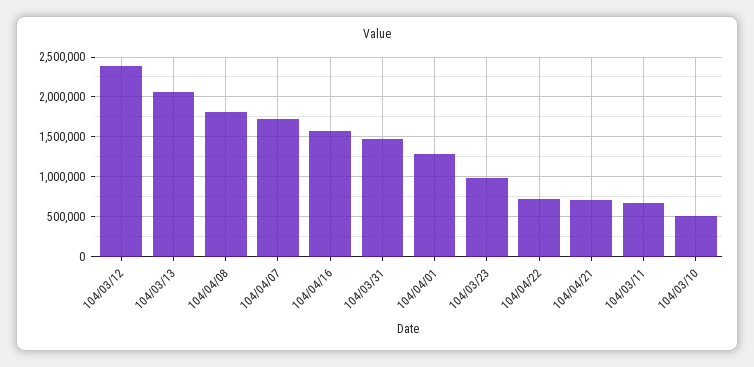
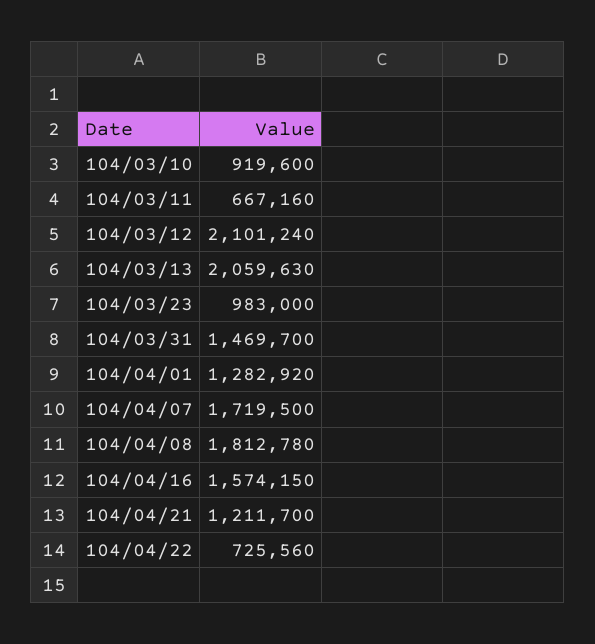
104/03/12: 2400000 -> 2101240
104/04/21: 700000 -> 1211700
104/03/10: 500000 -> 919600

